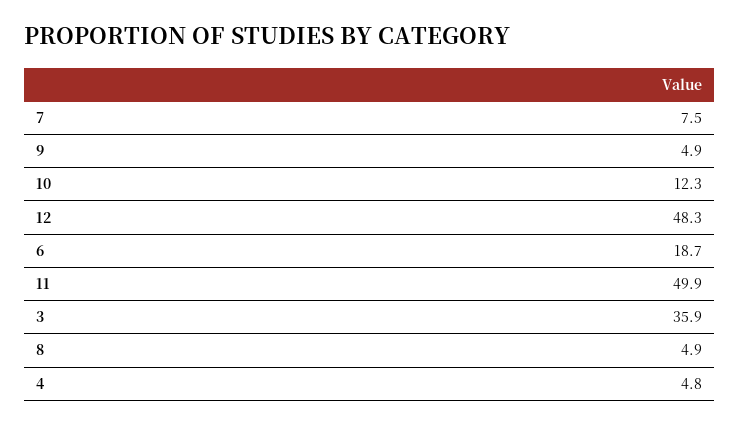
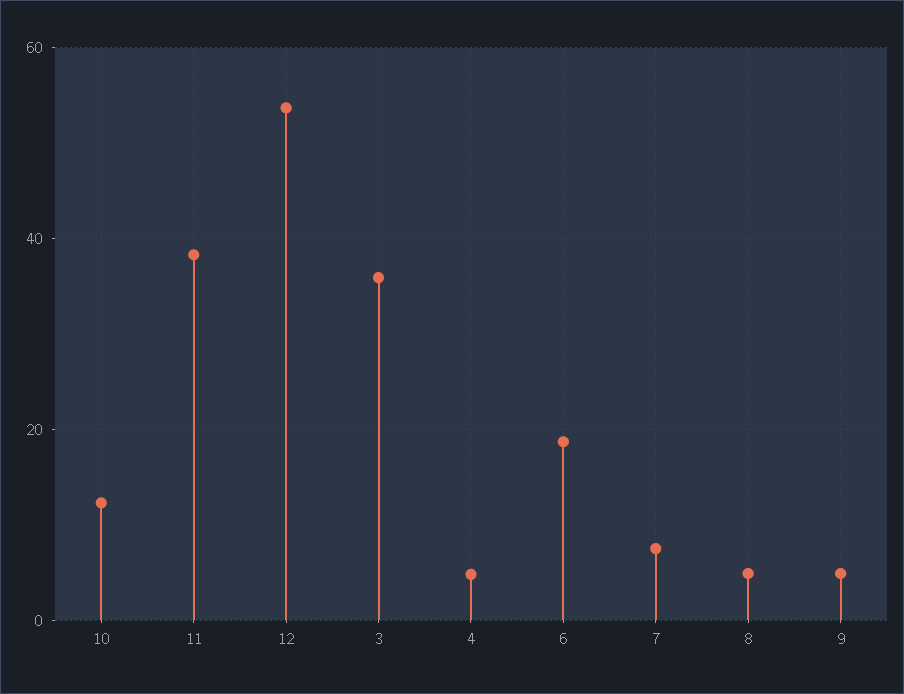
12: 48.3 -> 54
11: 49.9 -> 38

